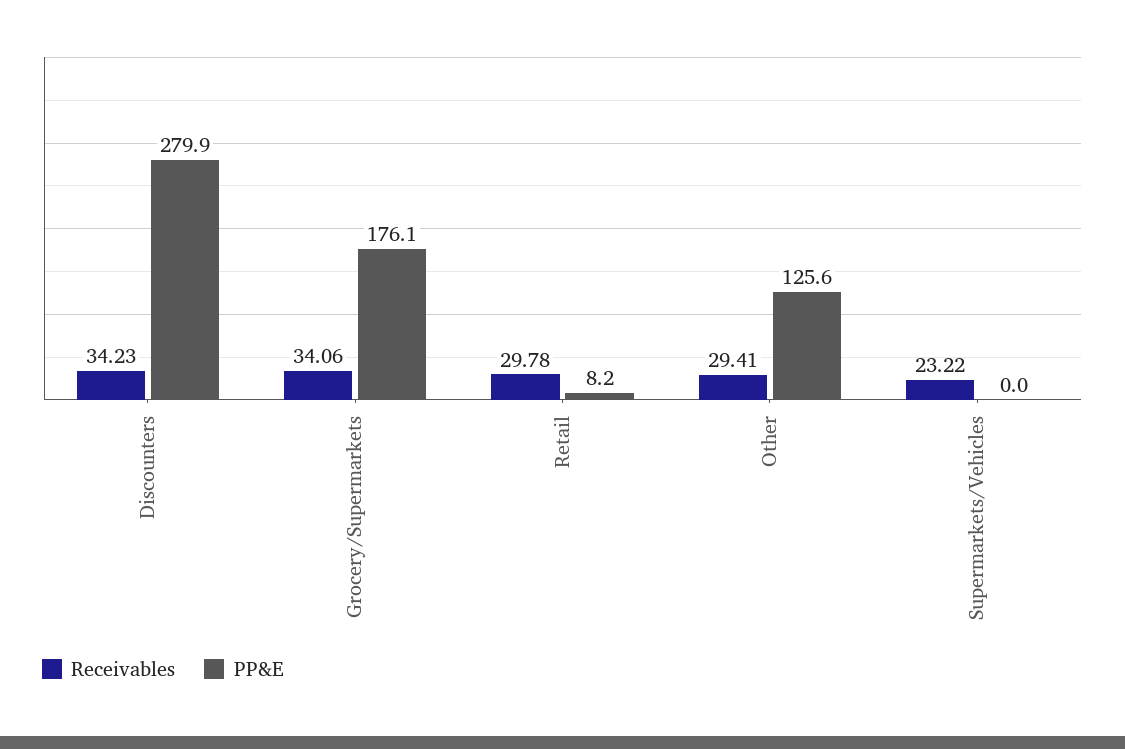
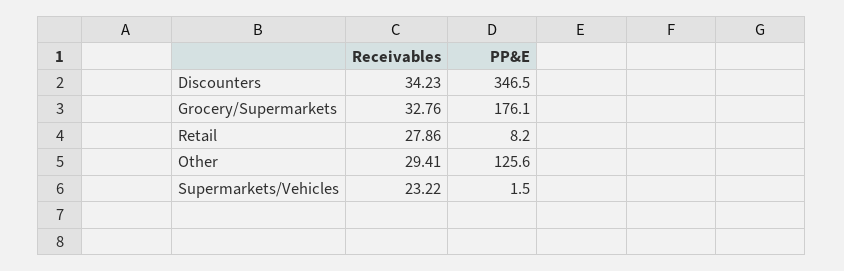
PP&E, Discounters: 279.9 -> 346.5
Receivables, Grocery/Supermarkets: 34.06 -> 32.76
Receivables, Retail: 29.78 -> 27.86
PP&E, Supermarkets/Vehicles: 0 -> 1.5

